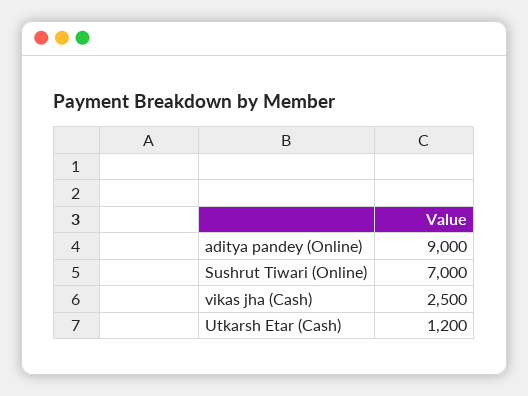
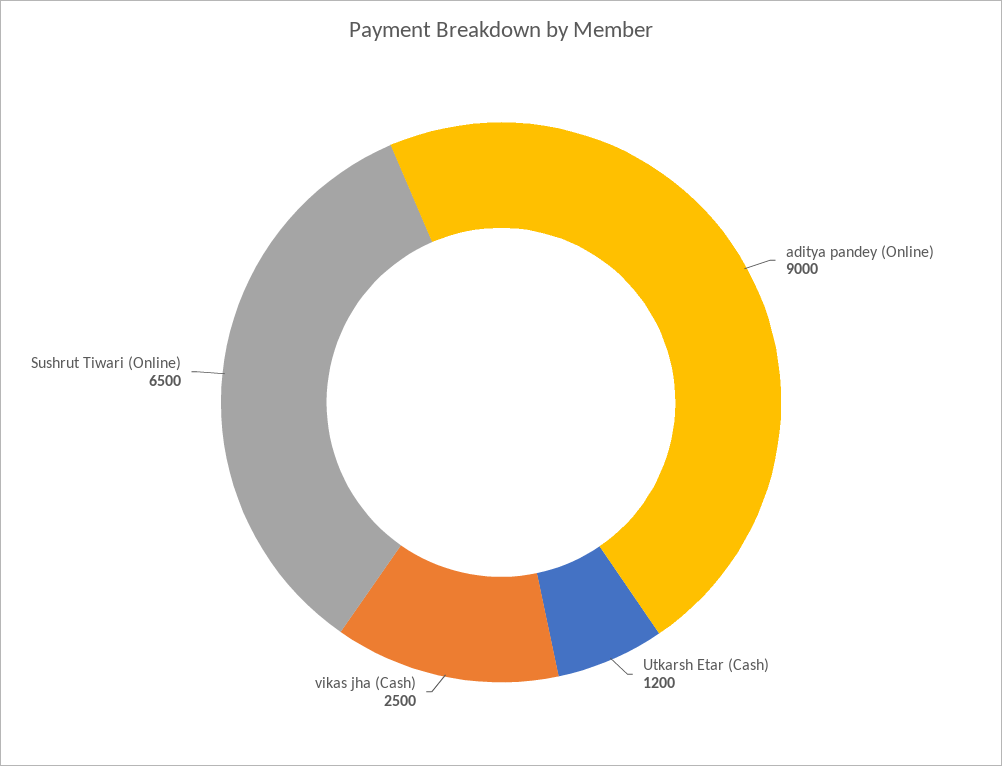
Sushrut Tiwari (Online): 7000 -> 6500

